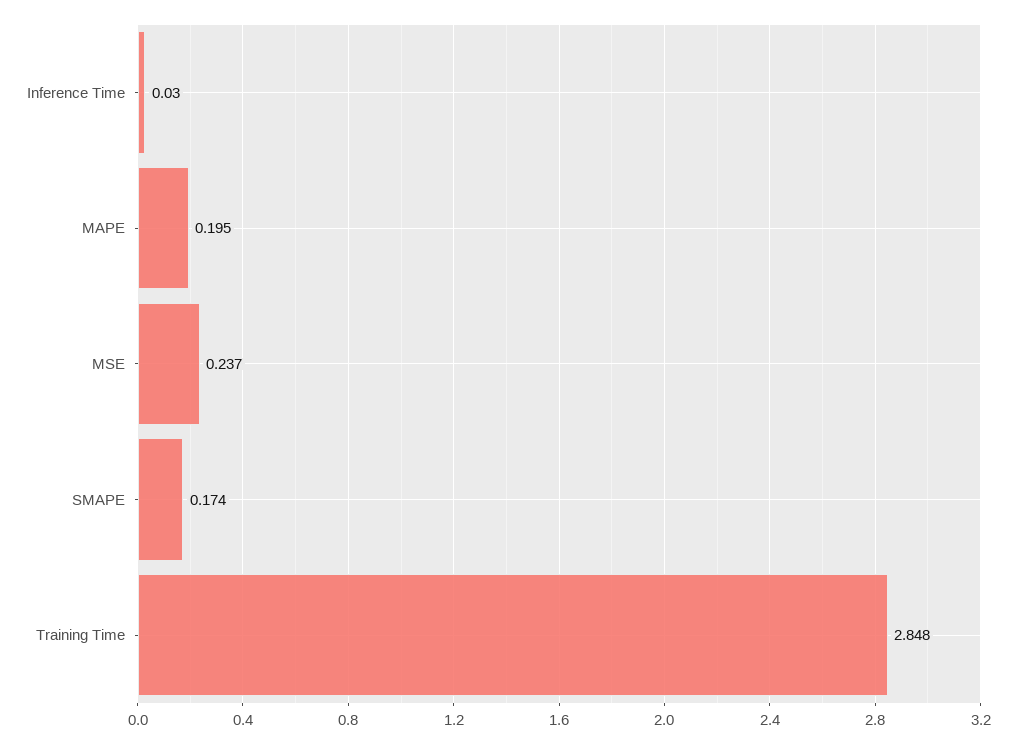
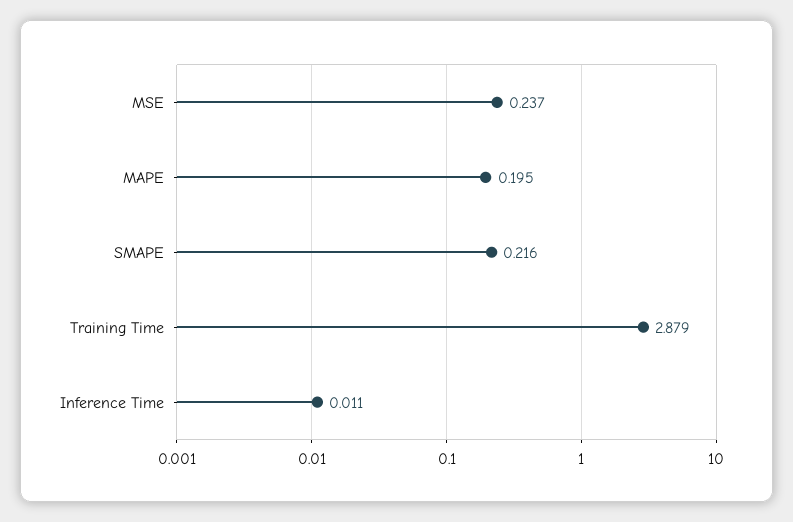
Inference Time: 0.03 -> 0.011
SMAPE: 0.174 -> 0.216
Training Time: 2.848 -> 2.879

